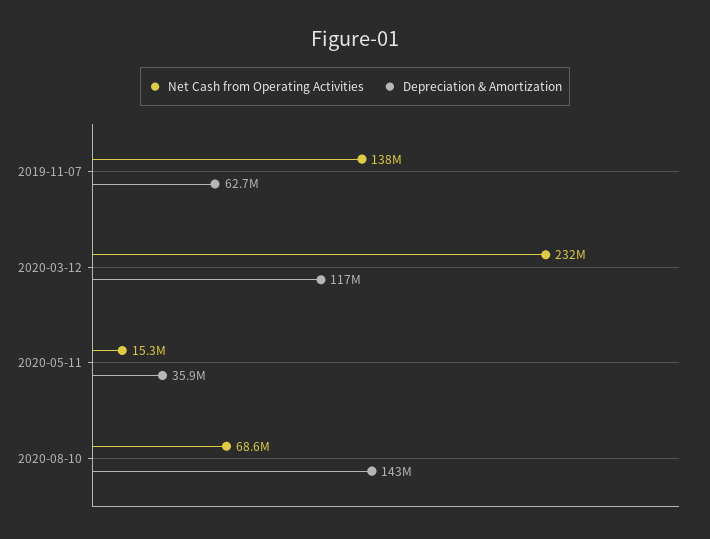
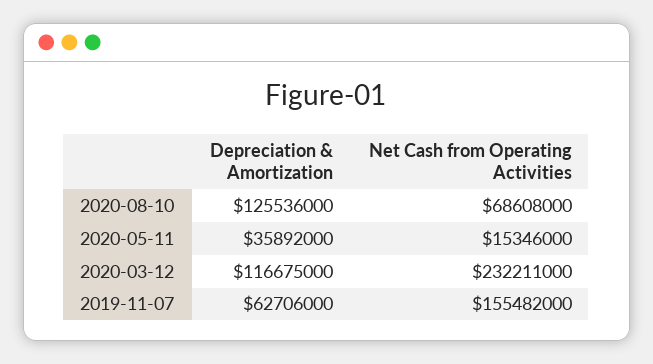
Net Cash from Operating Activities, 2019-11-07: 138000000 -> 155482000
Depreciation & Amortization, 2020-08-10: 143000000 -> 125536000

